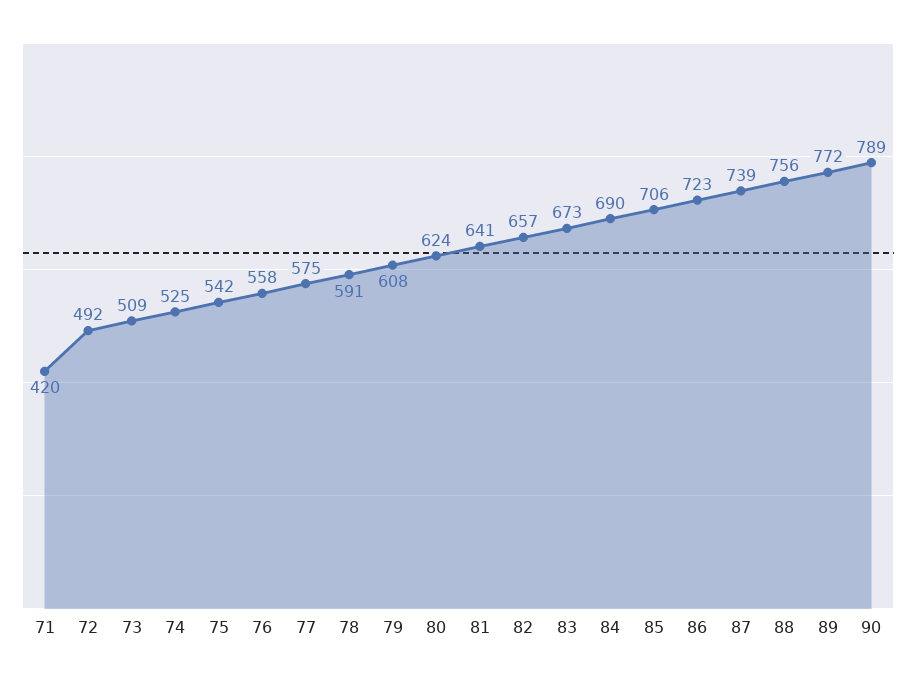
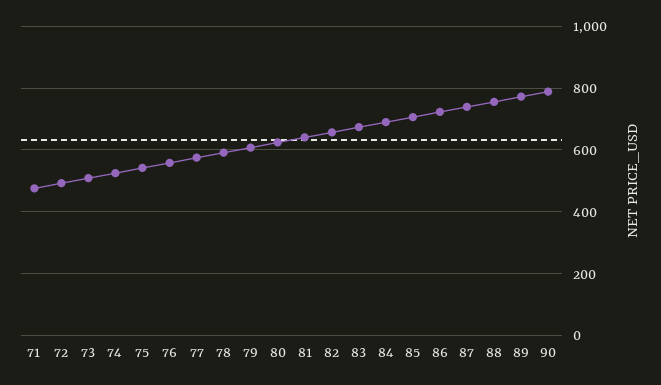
71: 420 -> 480

